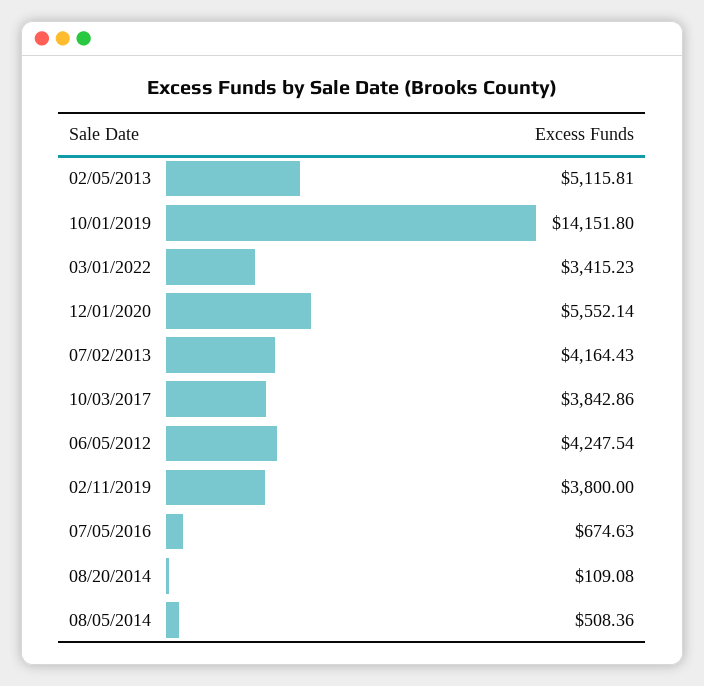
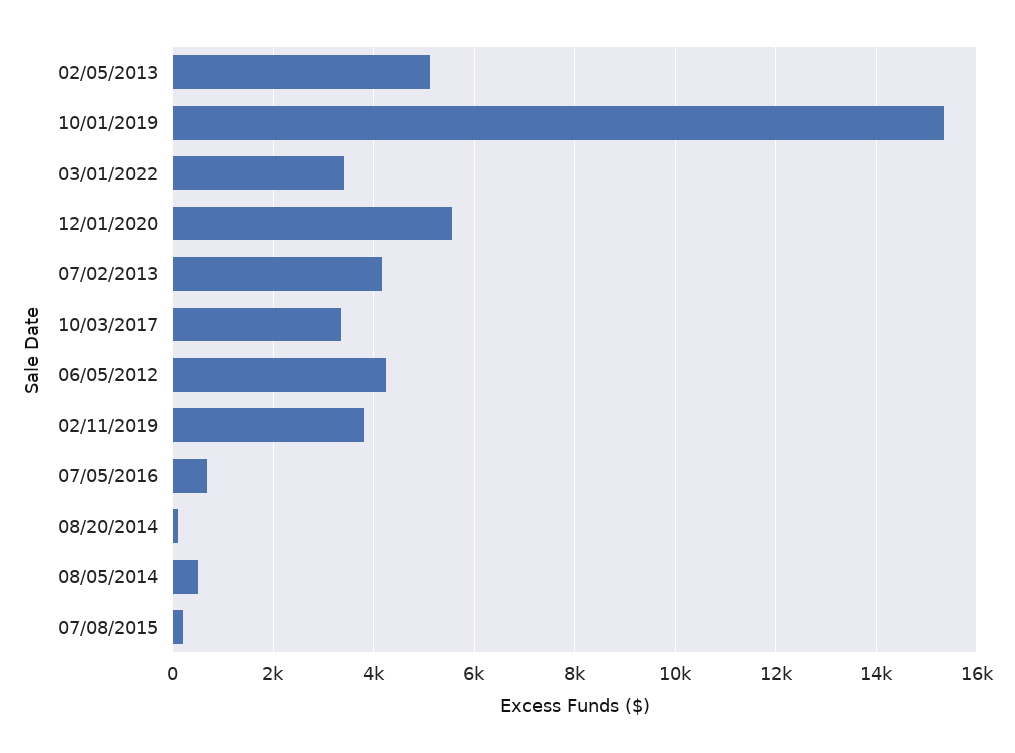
10/01/2019: 14151.8 -> 15400
10/03/2017: 3842.86 -> 3400
07/08/2015: none -> 200

